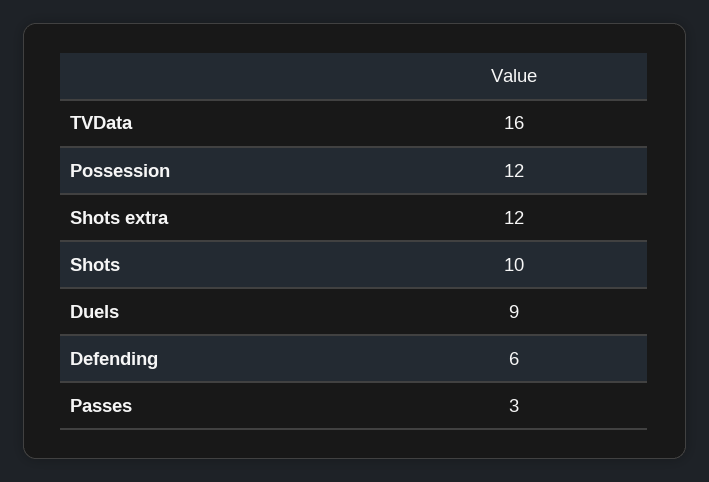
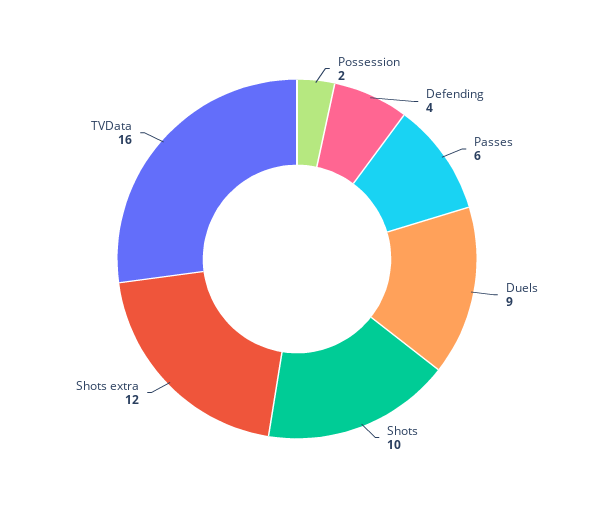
Possession: 12 -> 2
Defending: 6 -> 4
Passes: 3 -> 6

